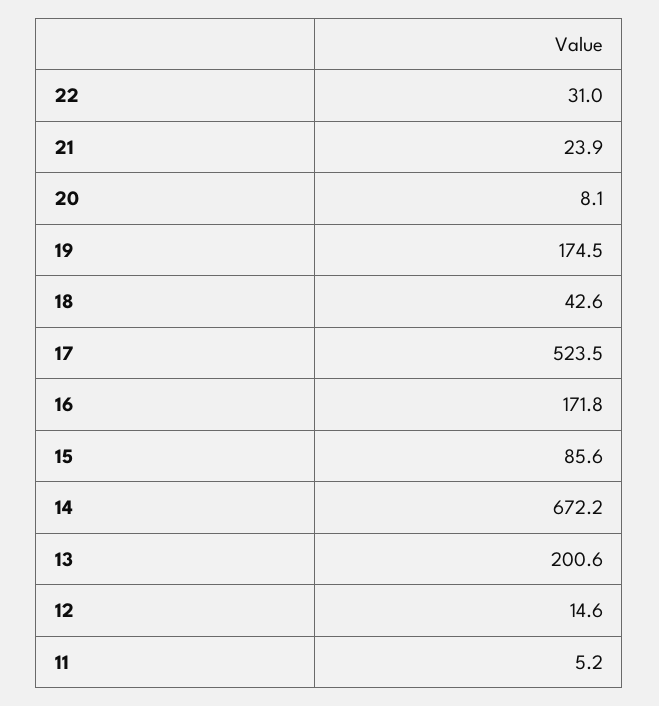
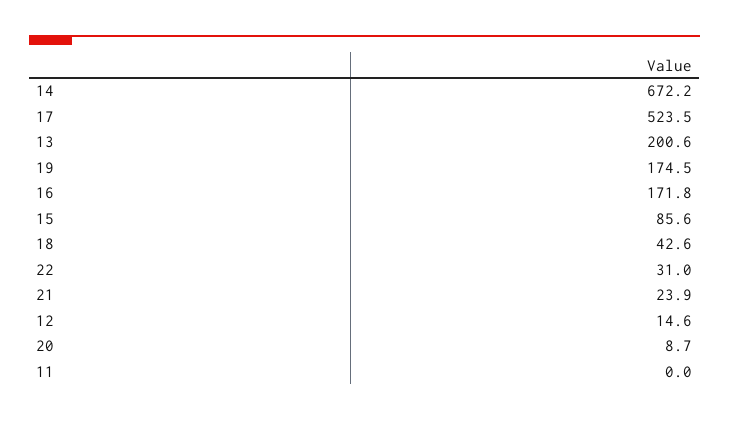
20: 8.1 -> 8.7
11: 5.2 -> 0

